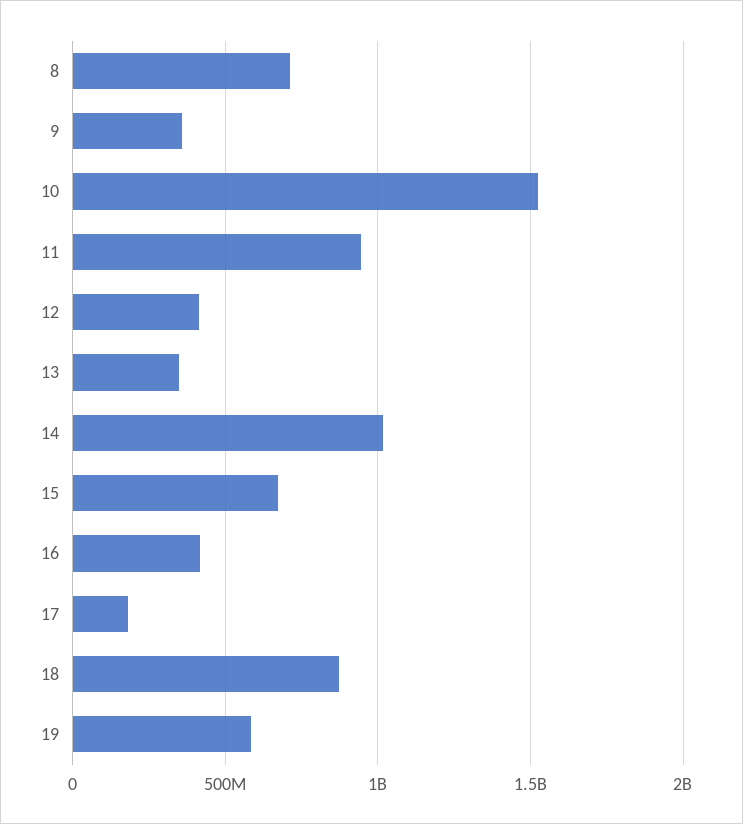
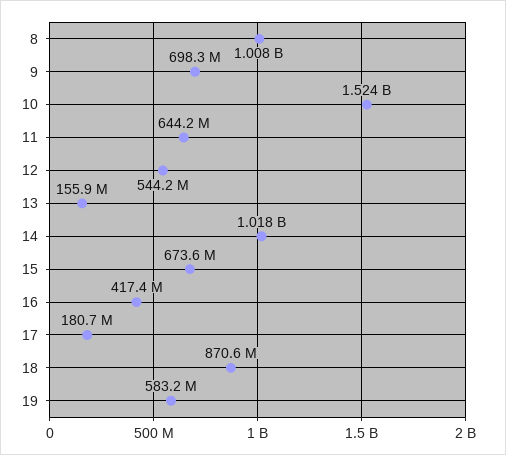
8: 700000000 -> 1008000000
9: 350000000 -> 698300000
11: 950000000 -> 644200000
12: 400000000 -> 544200000
13: 350000000 -> 155900000

